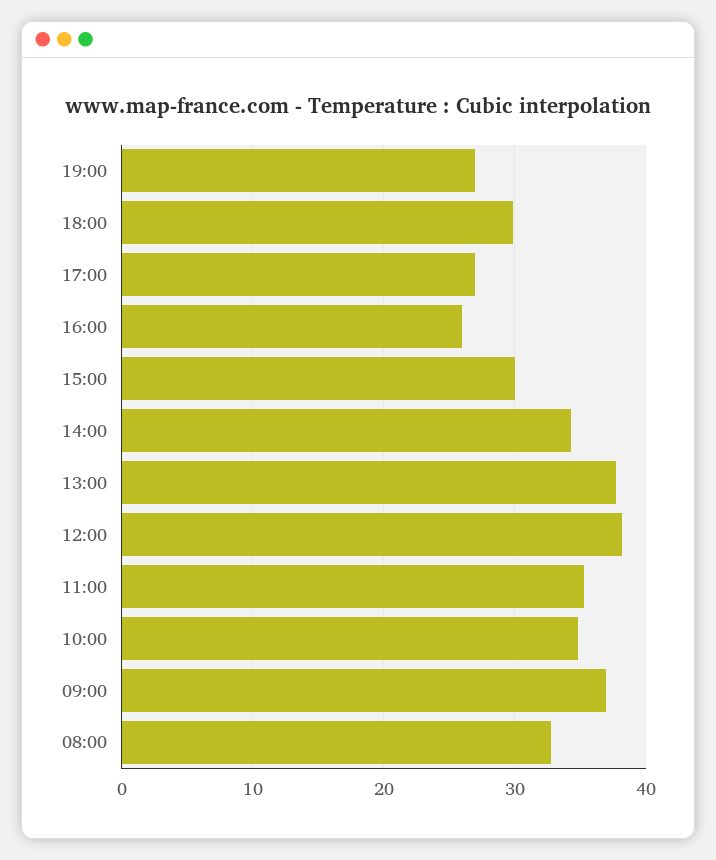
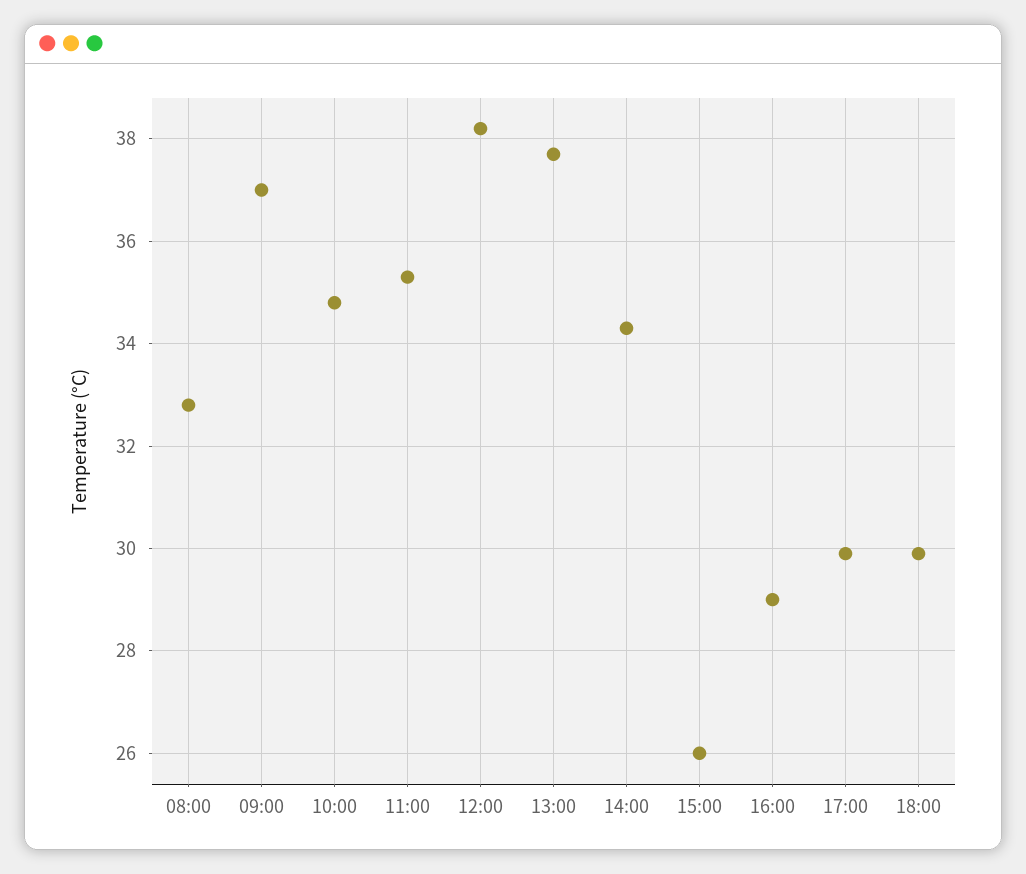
19:00: 27 -> none
17:00: 27 -> 30
16:00: 26 -> 29
15:00: 30 -> 26

